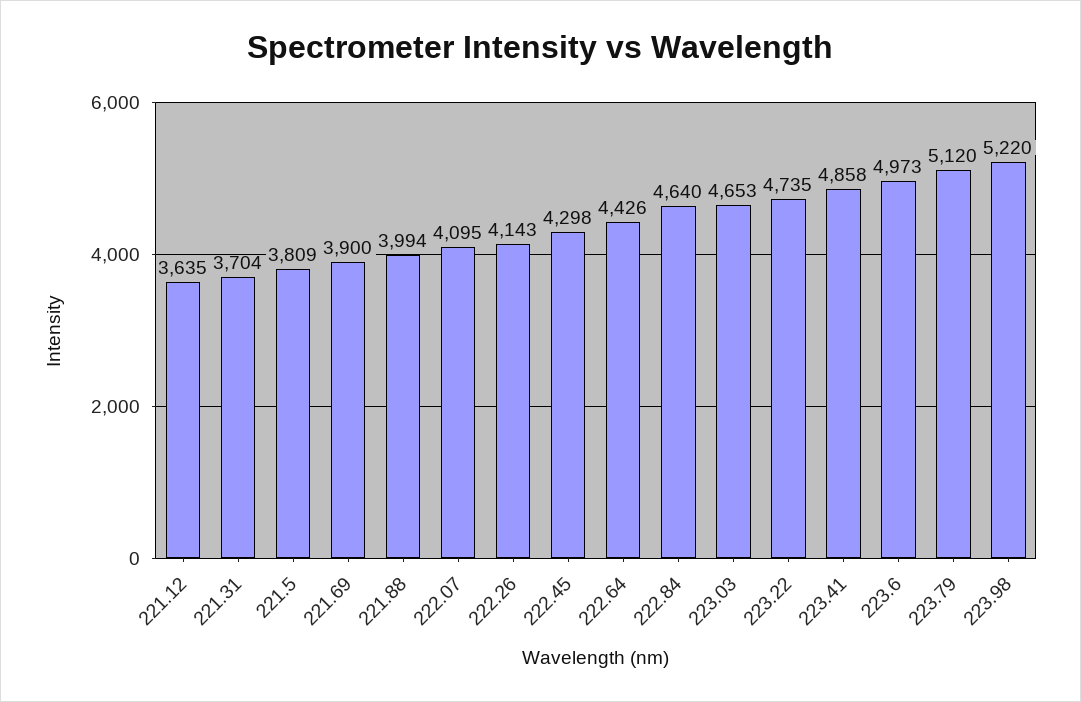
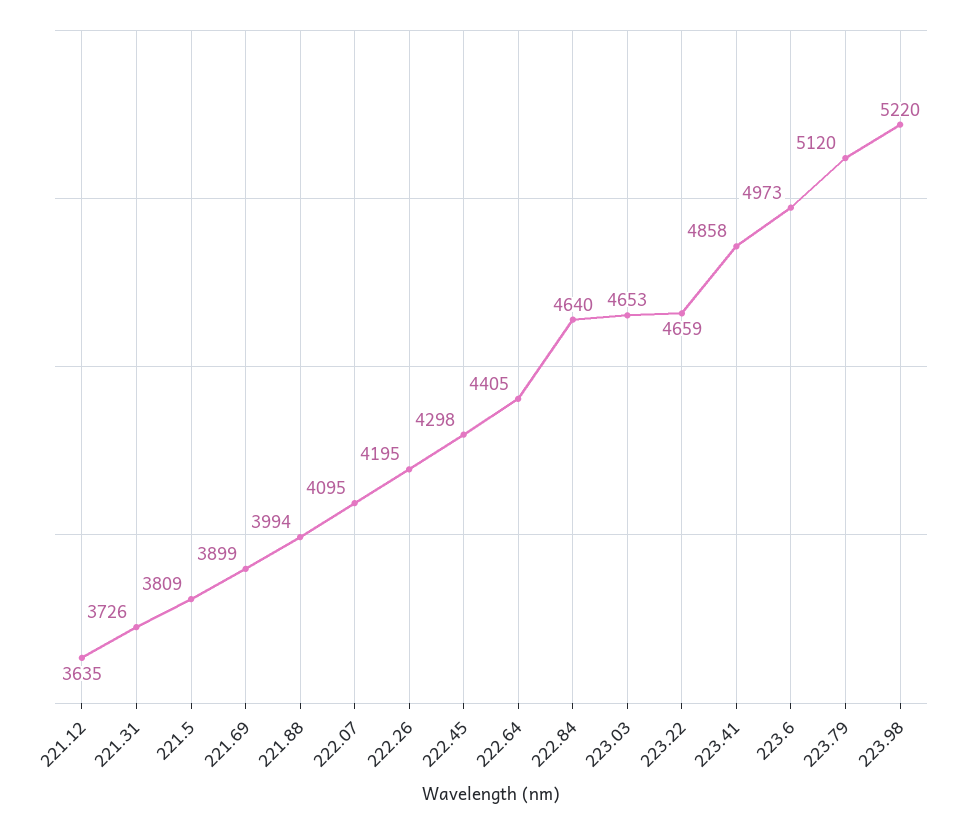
221.31: 3704 -> 3726
221.69: 3900 -> 3899
222.26: 4143 -> 4195
222.64: 4426 -> 4405
223.22: 4735 -> 4659

